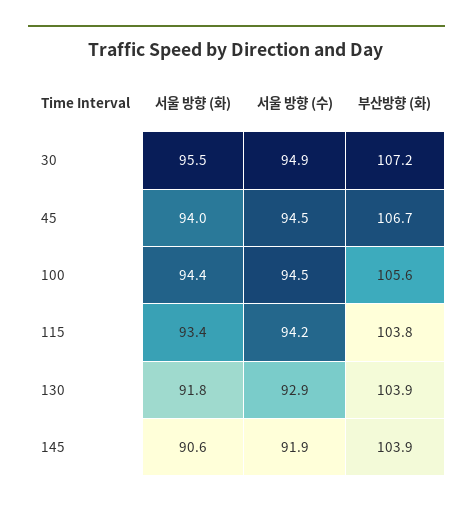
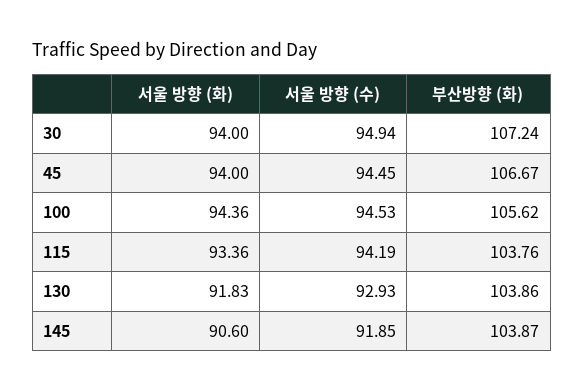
서울 방향 (화), 30: 95.5 -> 94

